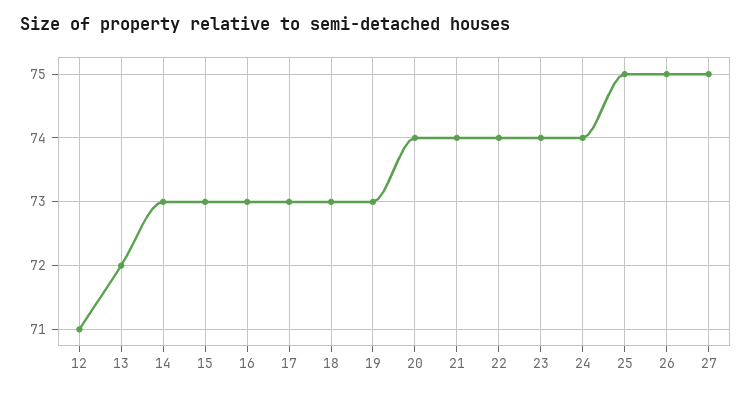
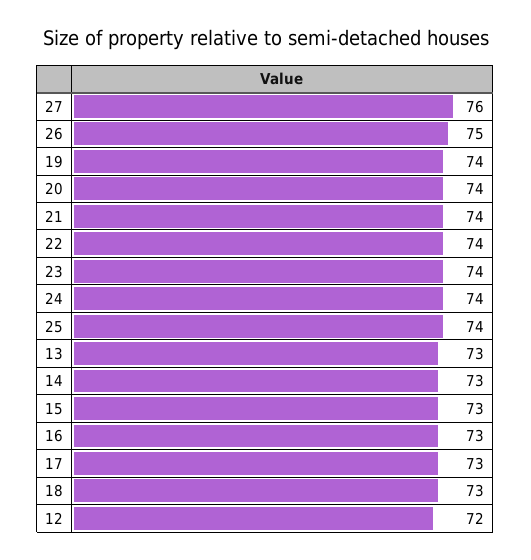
12: 71 -> 72
13: 72 -> 73
19: 73 -> 74
25: 75 -> 74
27: 75 -> 76

